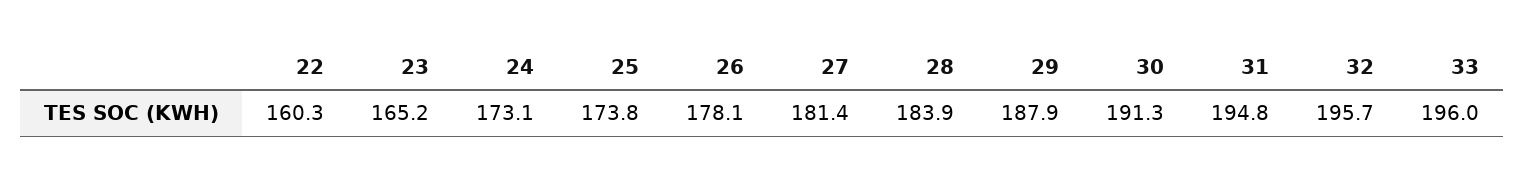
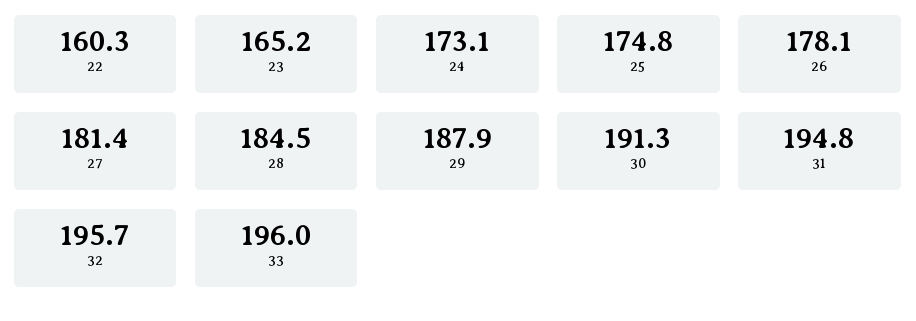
25: 173.8 -> 174.8
28: 183.9 -> 184.5

